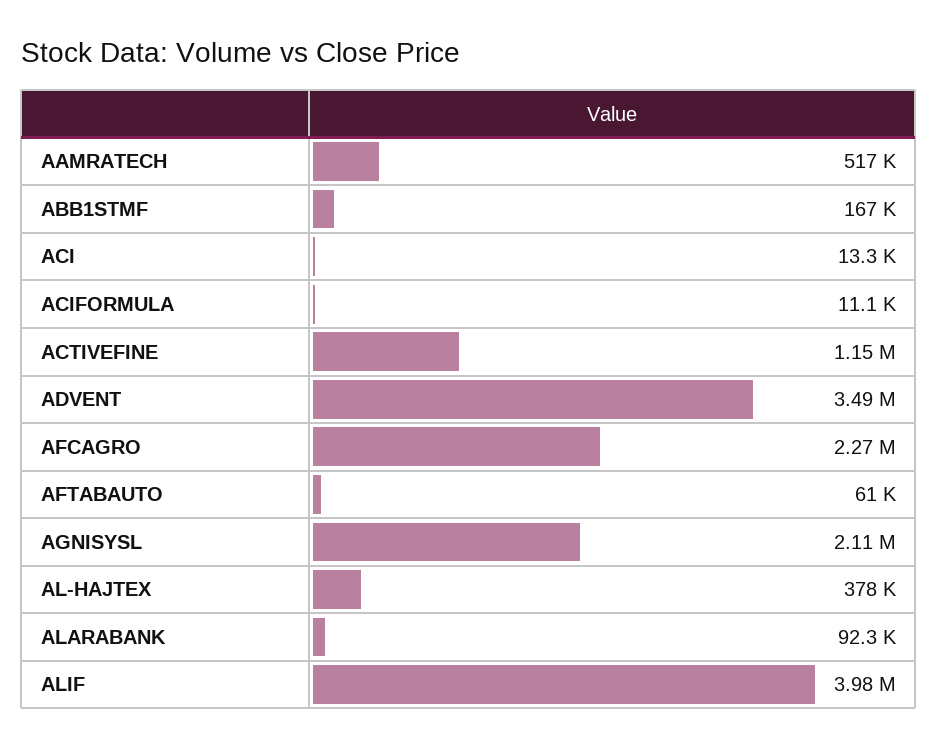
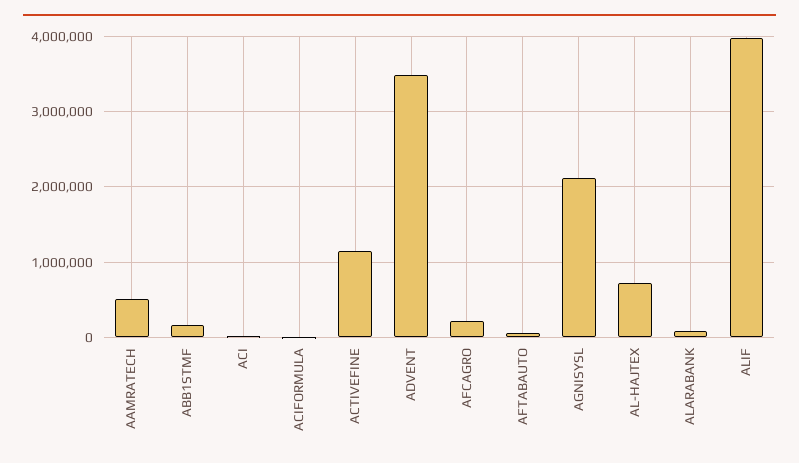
AFCAGRO: 2270000 -> 200000
AL-HAJTEX: 378000 -> 700000

